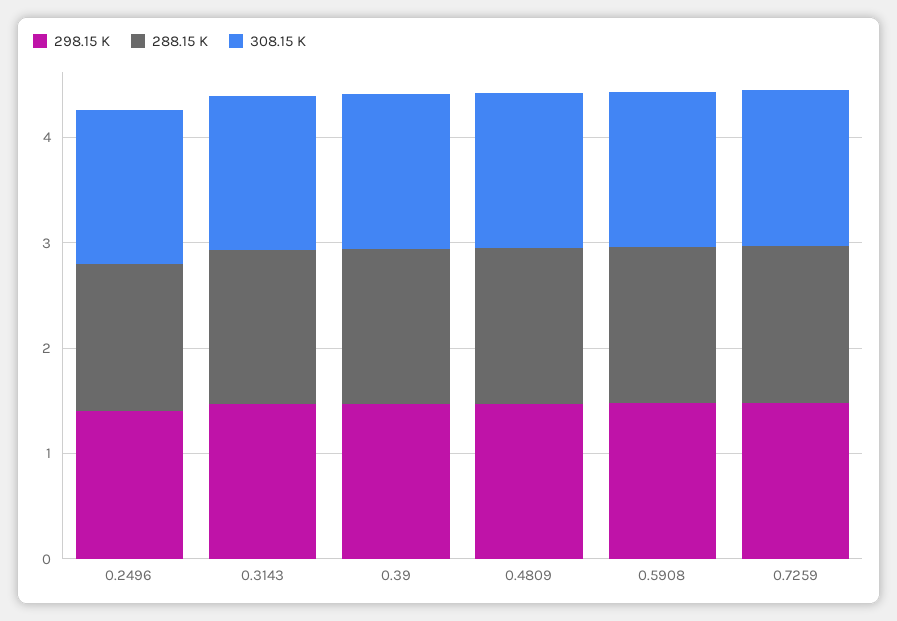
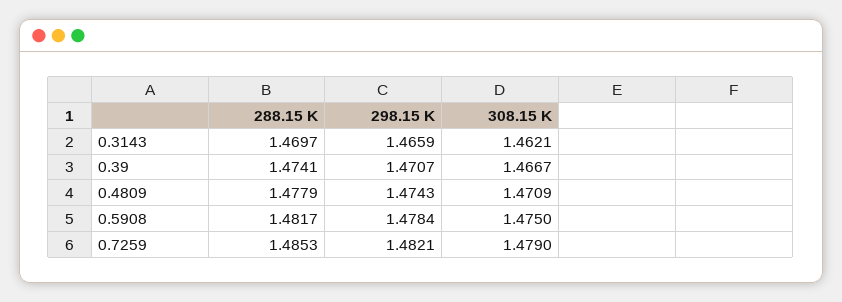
298.15 K, 0.2496: 1.4 -> none
288.15 K, 0.2496: 1.4 -> none
308.15 K, 0.2496: 1.4 -> none

